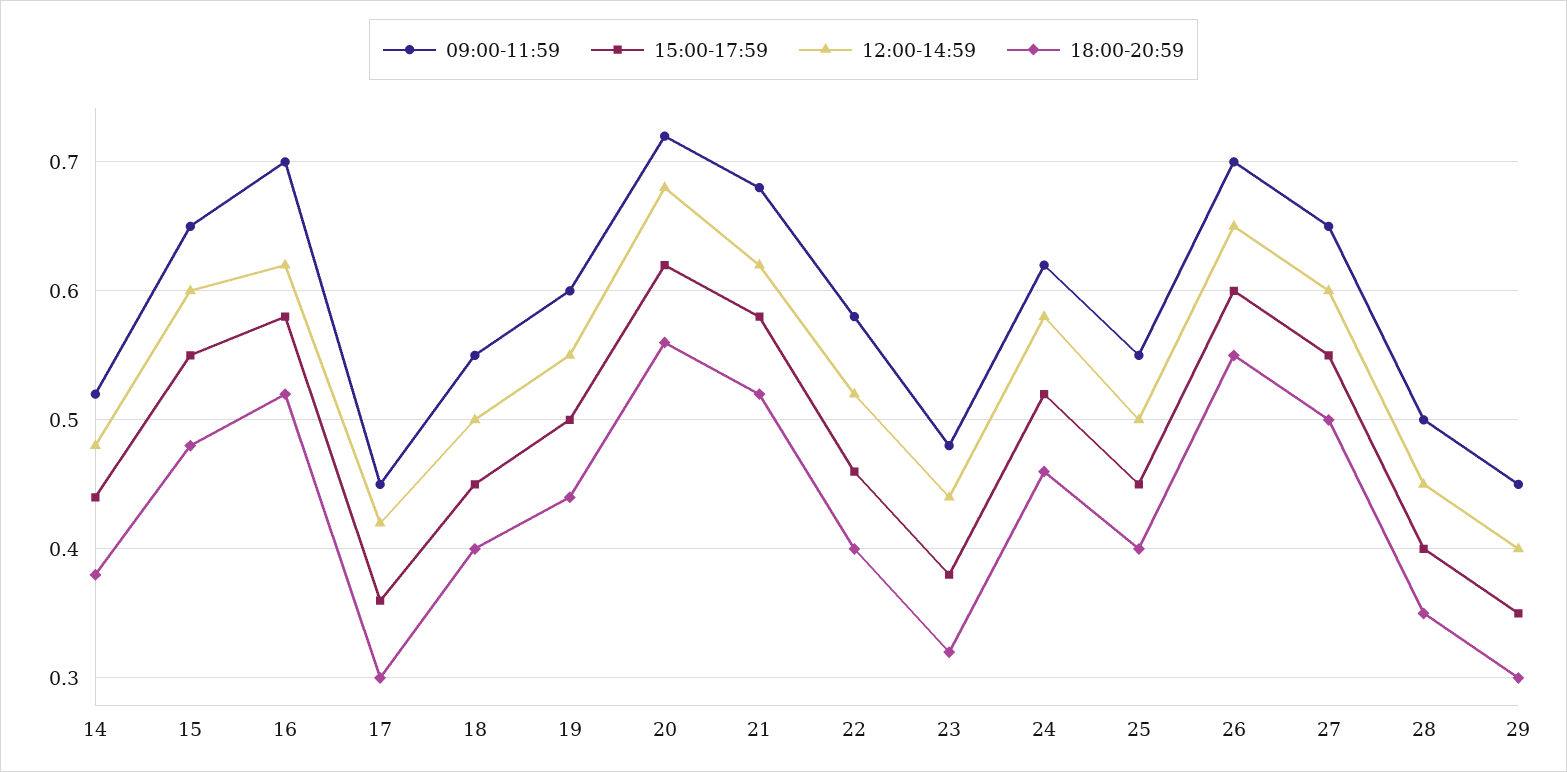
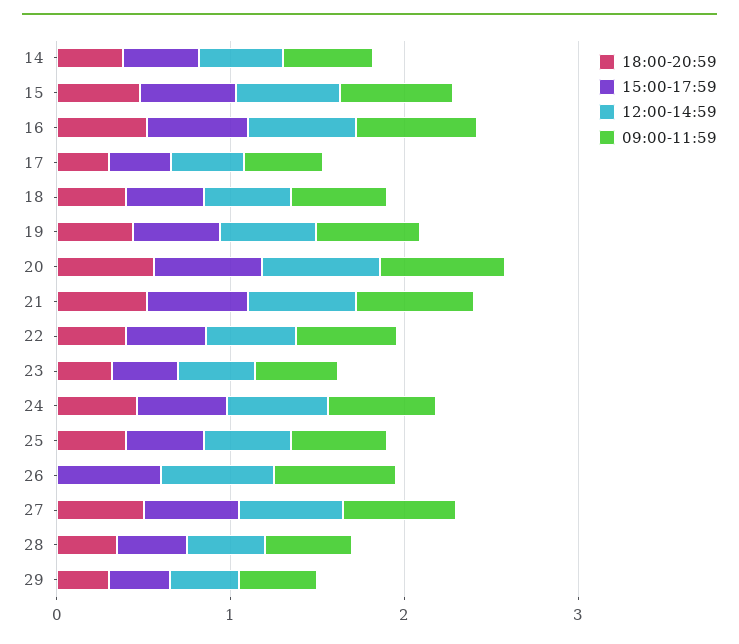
18:00-20:59, 26: 0.55 -> 0

